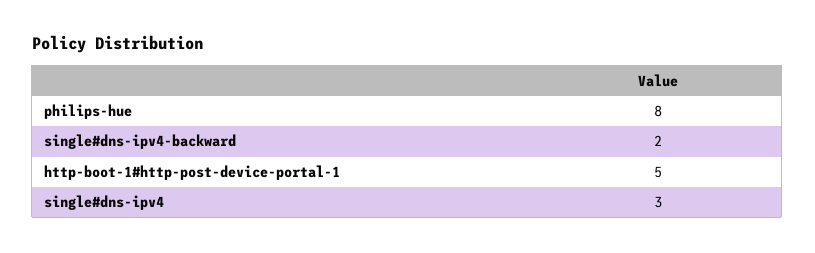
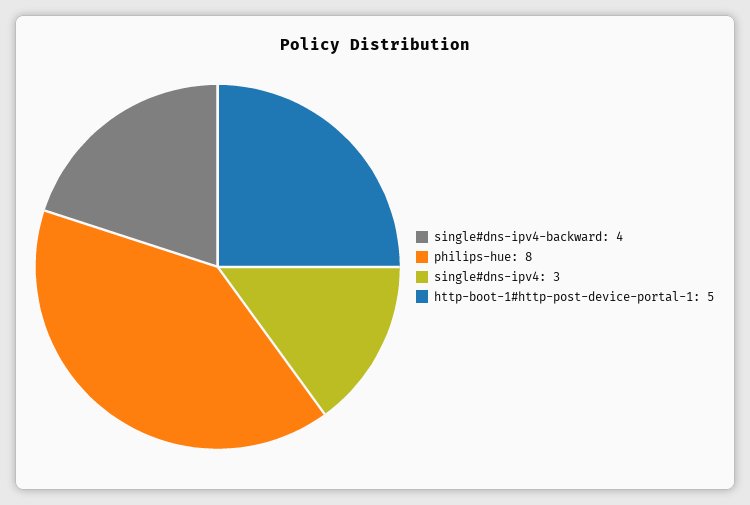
single#dns-ipv4-backward: 2 -> 4

